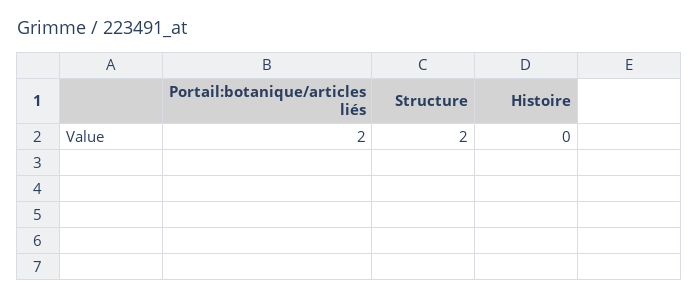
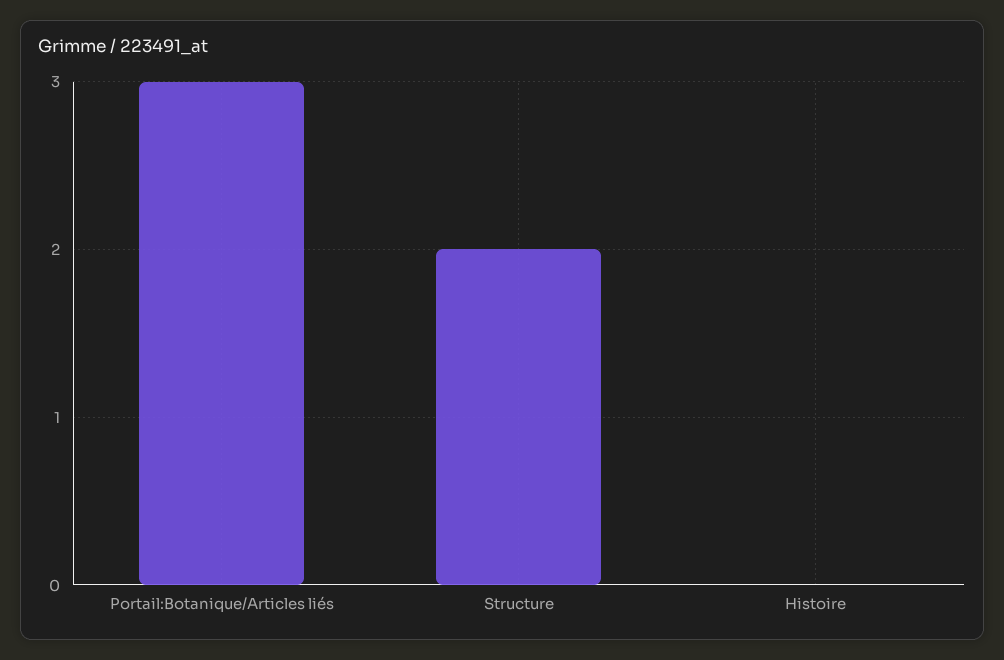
Portail:botanique/articles liés: 2 -> 3

